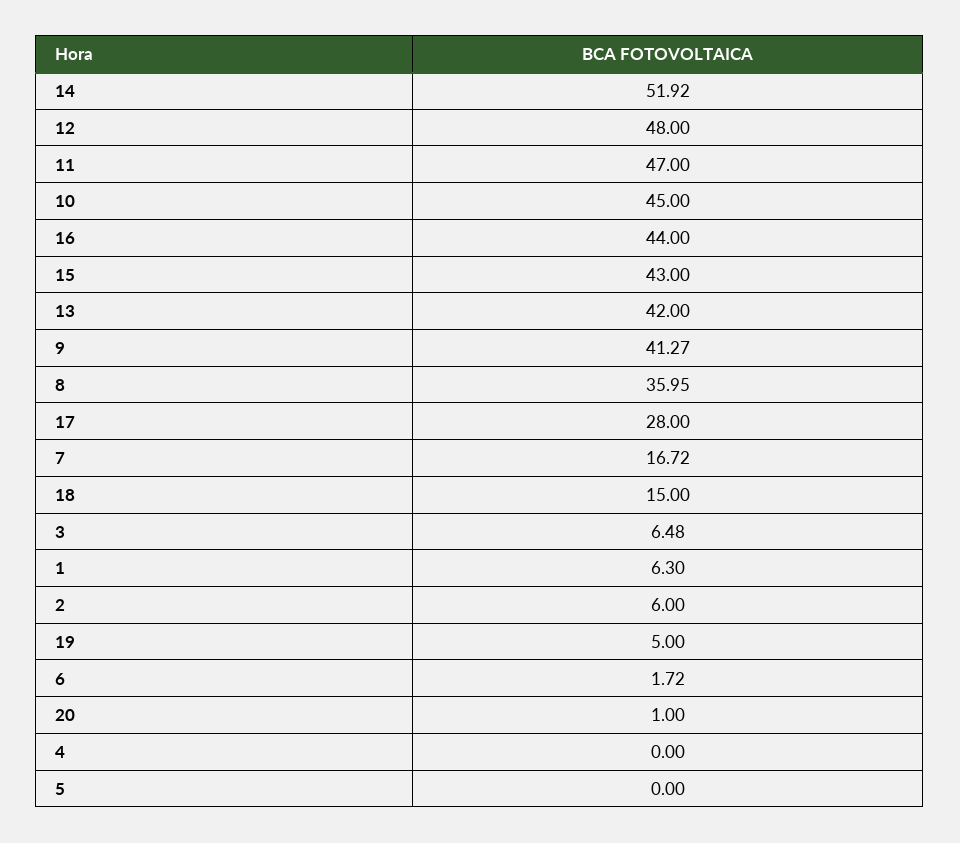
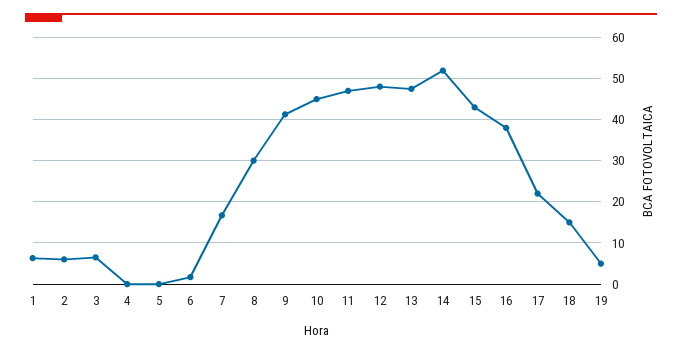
16: 44 -> 38
13: 42 -> 48
8: 35.95 -> 30
17: 28 -> 22
20: 1 -> none

